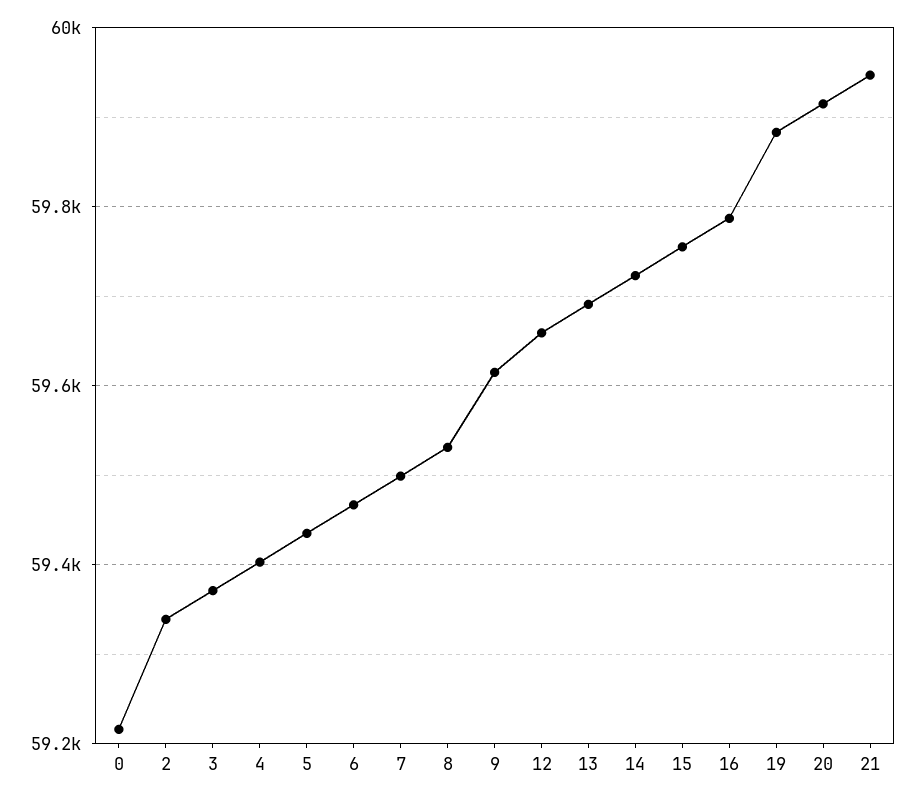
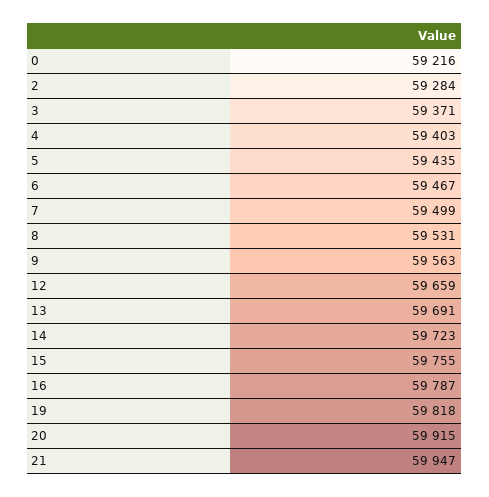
2: 59340 -> 59284
9: 59620 -> 59563
19: 59880 -> 59818

